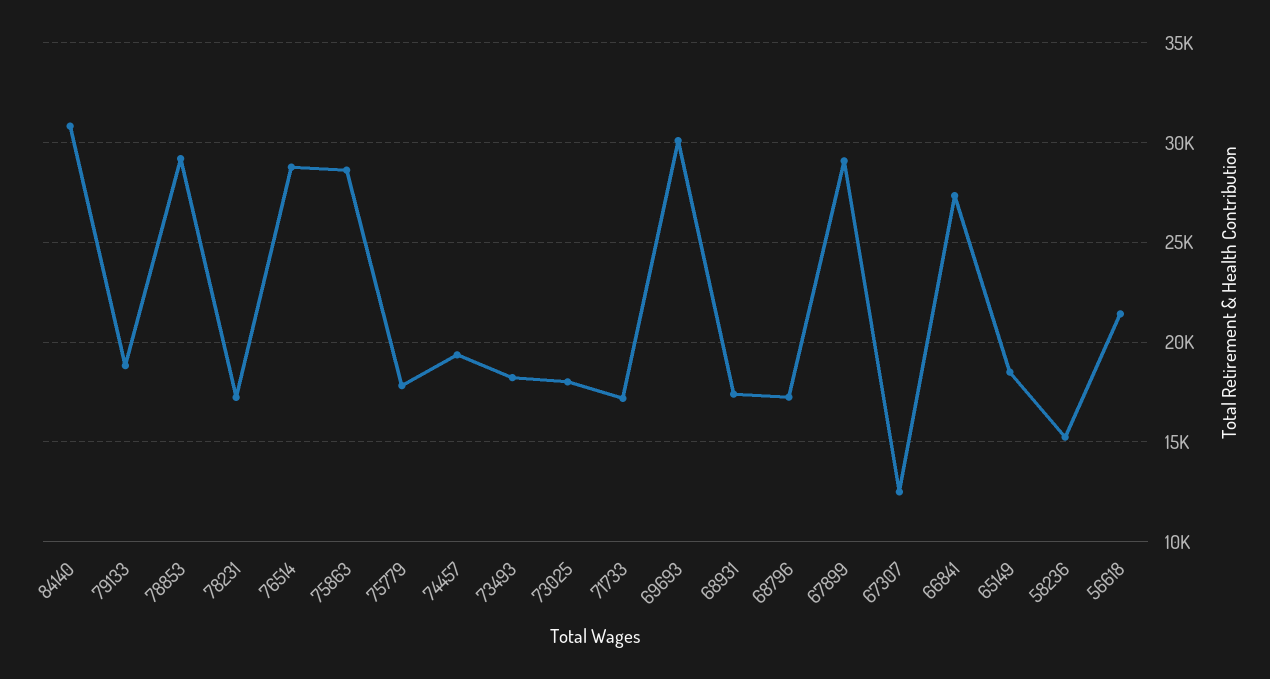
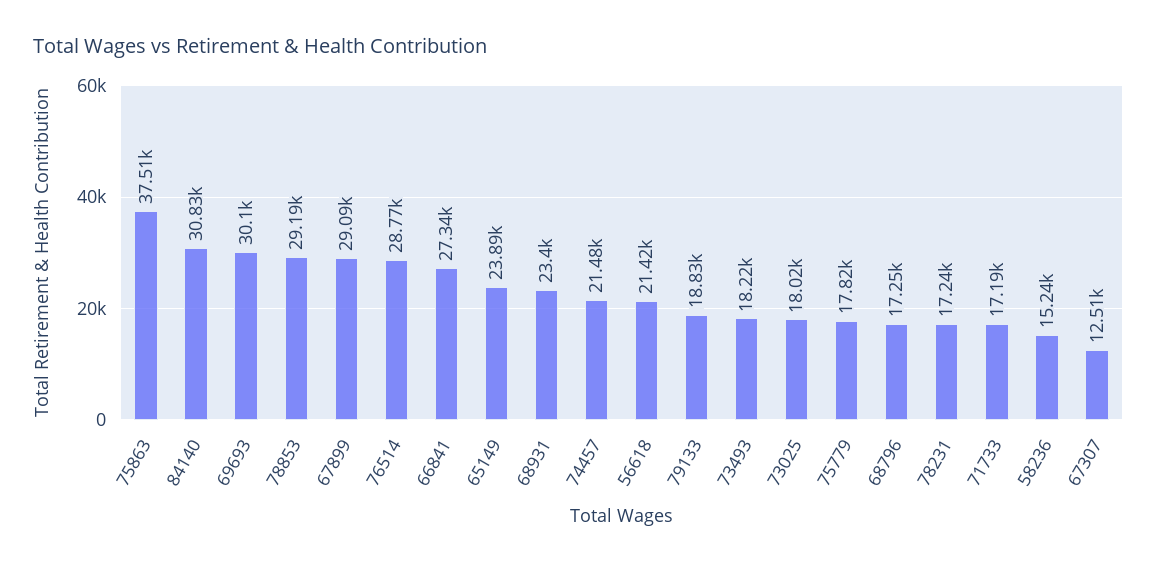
75863: 28500 -> 37510
74457: 19500 -> 21480
68931: 17500 -> 23400
65149: 18500 -> 23890

